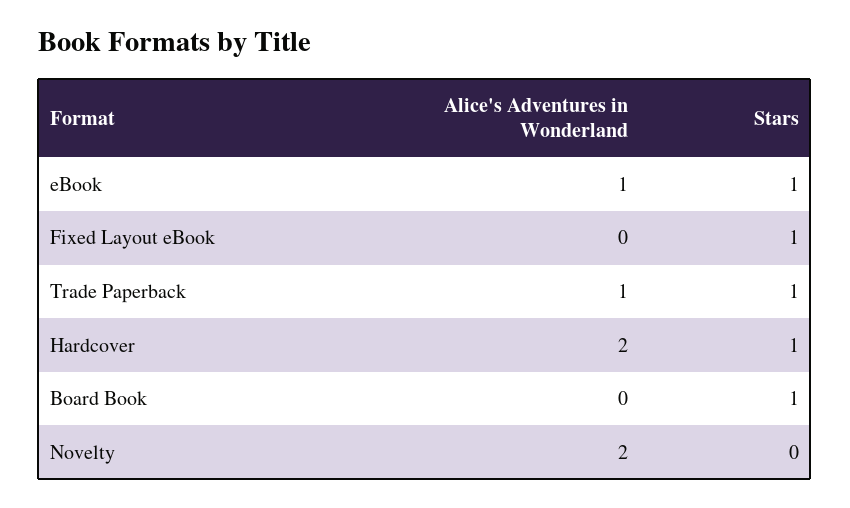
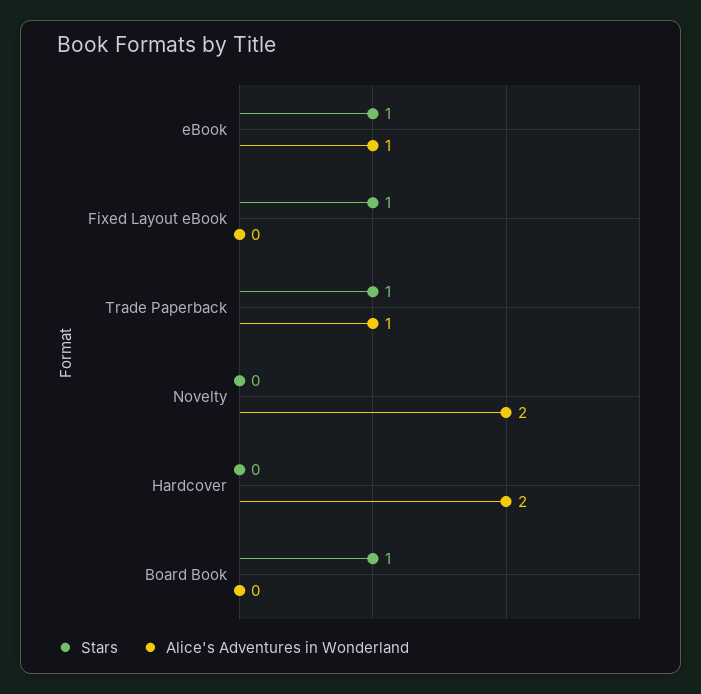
Stars, Hardcover: 1 -> 0

